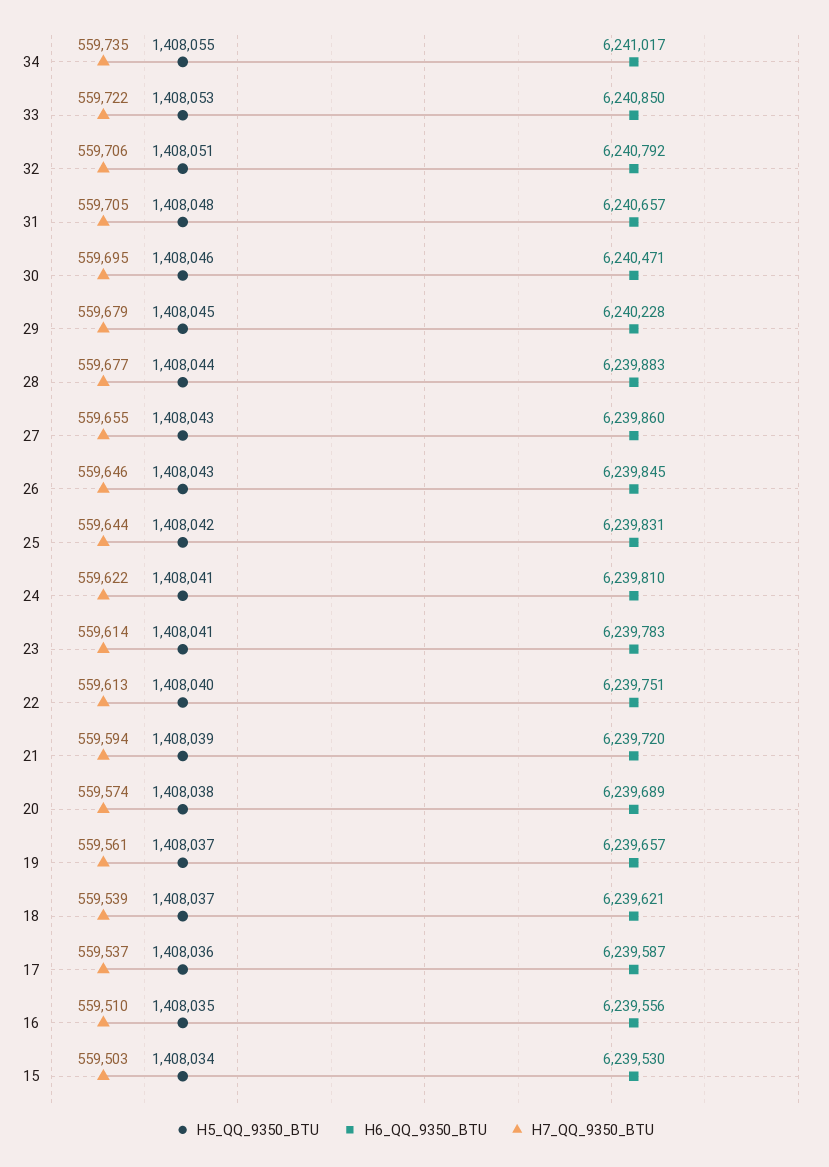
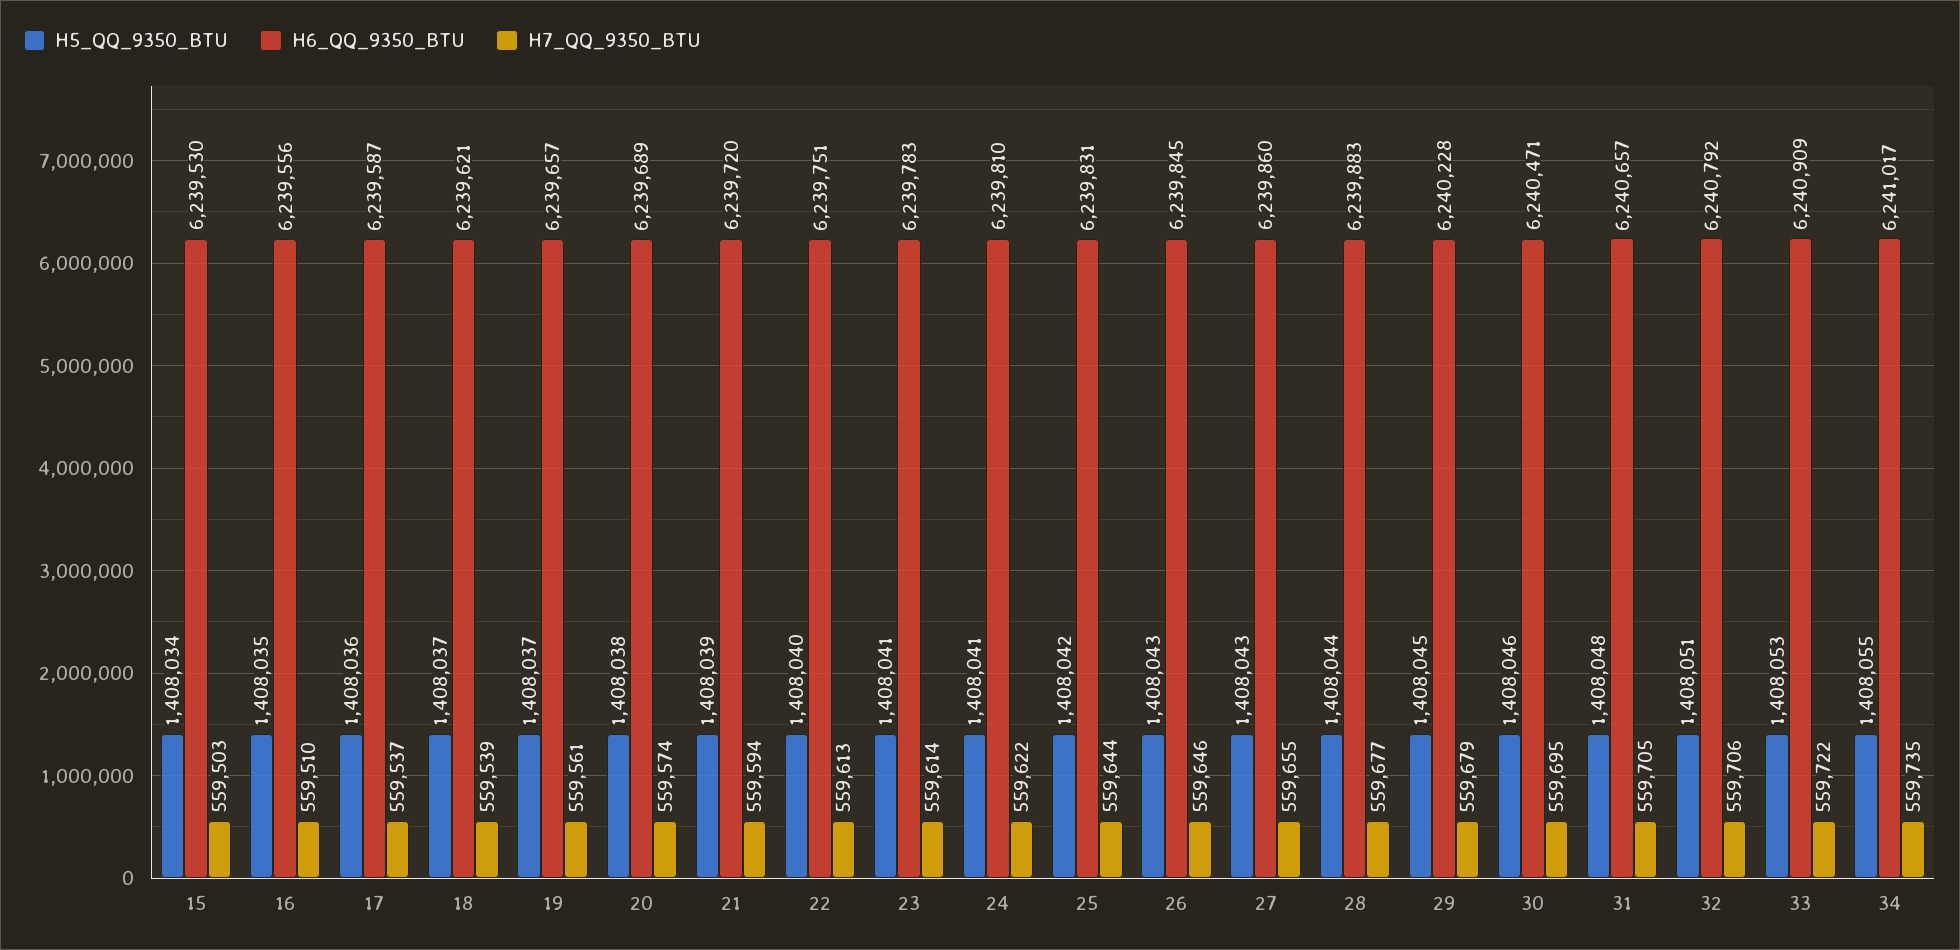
H6_QQ_9350_BTU, 33: 6240850 -> 6240909

